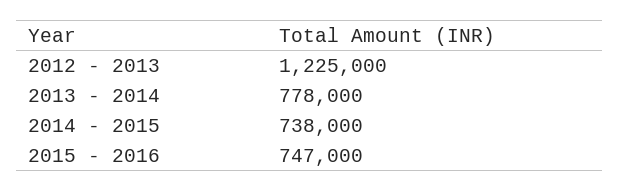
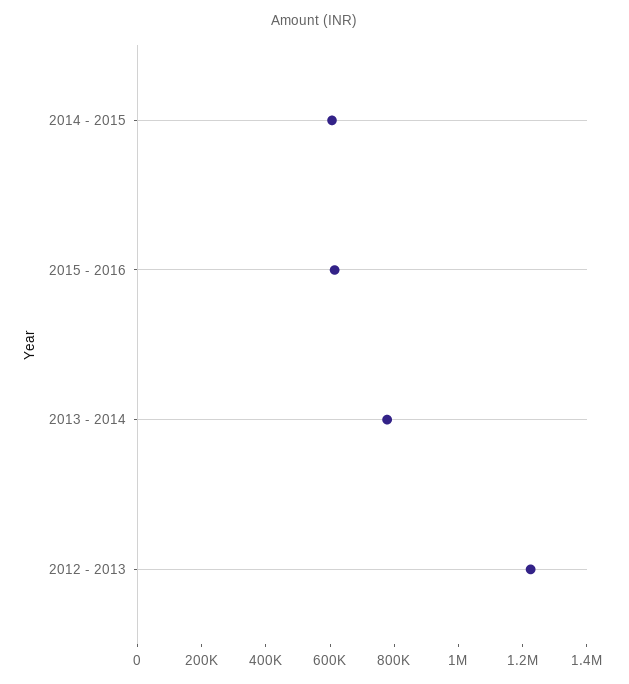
2014 - 2015: 738000 -> 600000
2015 - 2016: 747000 -> 600000

